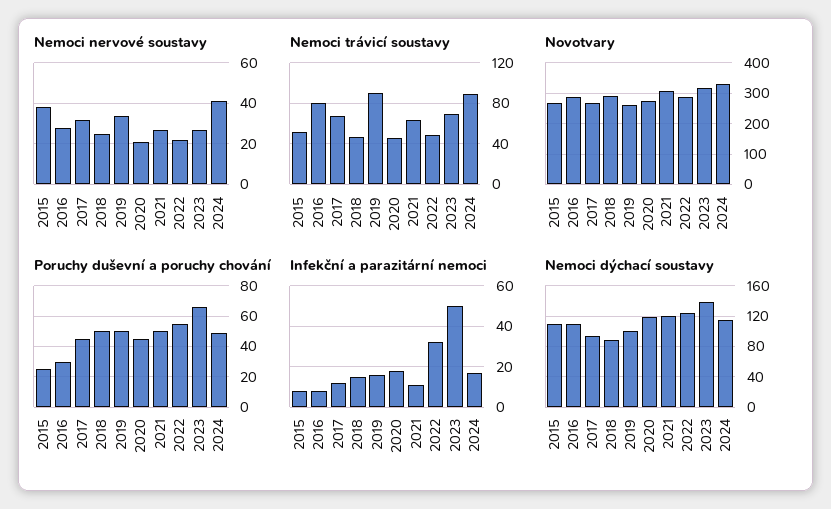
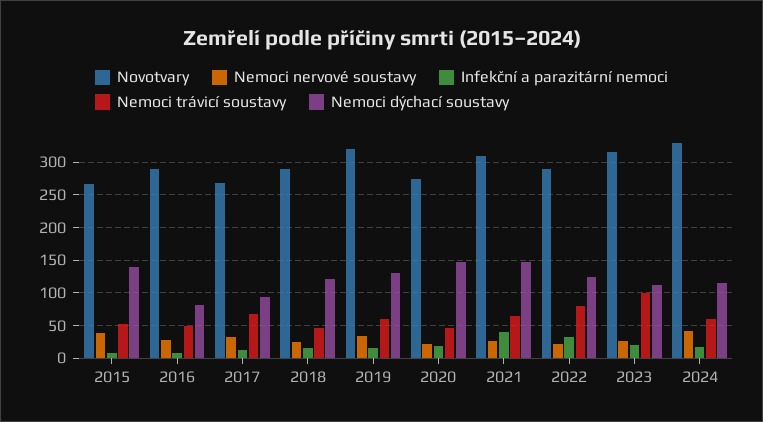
Nemoci trávicí soustavy, 2016: 80 -> 50
Nemoci trávicí soustavy, 2019: 90 -> 60
Nemoci trávicí soustavy, 2022: 50 -> 80
Nemoci trávicí soustavy, 2023: 70 -> 100
Nemoci trávicí soustavy, 2024: 90 -> 60
Novotvary, 2019: 260 -> 320
Poruchy duševní a poruchy chování, 2015: 25 -> none
Poruchy duševní a poruchy chování, 2016: 30 -> none
Poruchy duševní a poruchy chování, 2017: 45 -> none
Poruchy duševní a poruchy chování, 2018: 50 -> none
Poruchy duševní a poruchy chování, 2019: 50 -> none
Poruchy duševní a poruchy chování, 2020: 45 -> none
Poruchy duševní a poruchy chování, 2021: 50 -> none
Poruchy duševní a poruchy chování, 2022: 55 -> none
Poruchy duševní a poruchy chování, 2023: 65 -> none
Poruchy duševní a poruchy chování, 2024: 50 -> none
Infekční a parazitární nemoci, 2021: 10 -> 40
Infekční a parazitární nemoci, 2023: 50 -> 20
Nemoci dýchací soustavy, 2015: 110 -> 140
Nemoci dýchací soustavy, 2016: 110 -> 80
Nemoci dýchací soustavy, 2018: 90 -> 120
Nemoci dýchací soustavy, 2019: 100 -> 130
Nemoci dýchací soustavy, 2020: 120 -> 150
Nemoci dýchací soustavy, 2021: 120 -> 150
Nemoci dýchací soustavy, 2023: 140 -> 110

